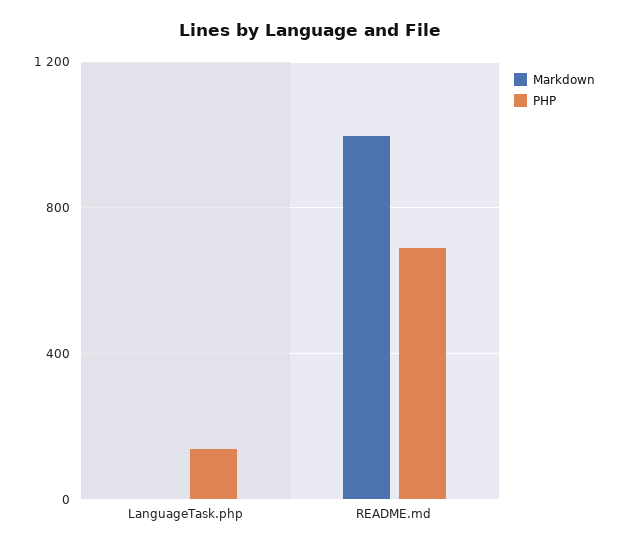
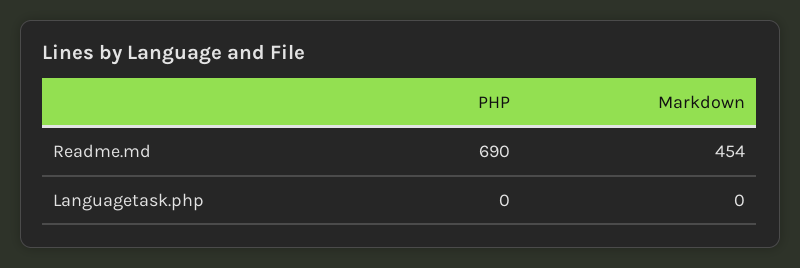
PHP, LanguageTask.php: 150 -> 0
Markdown, README.md: 1000 -> 454

